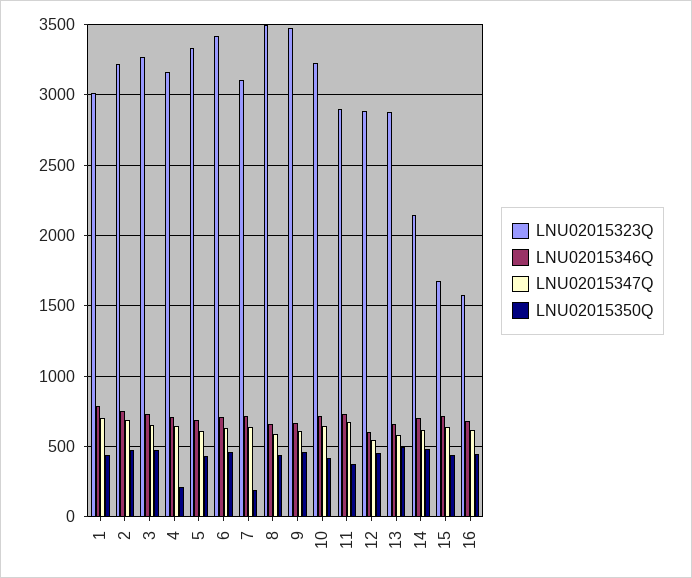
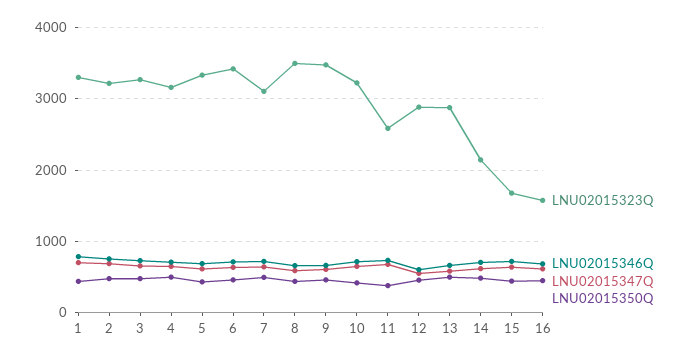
LNU02015323Q, 1: 3000 -> 3300
LNU02015350Q, 4: 200 -> 500
LNU02015350Q, 7: 200 -> 500
LNU02015323Q, 11: 2900 -> 2600

